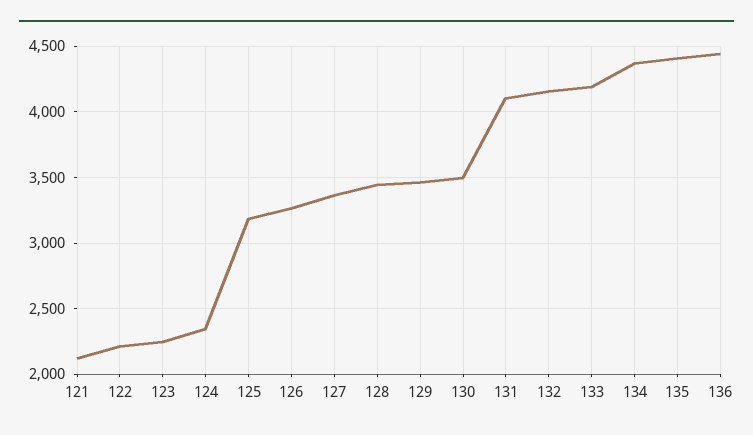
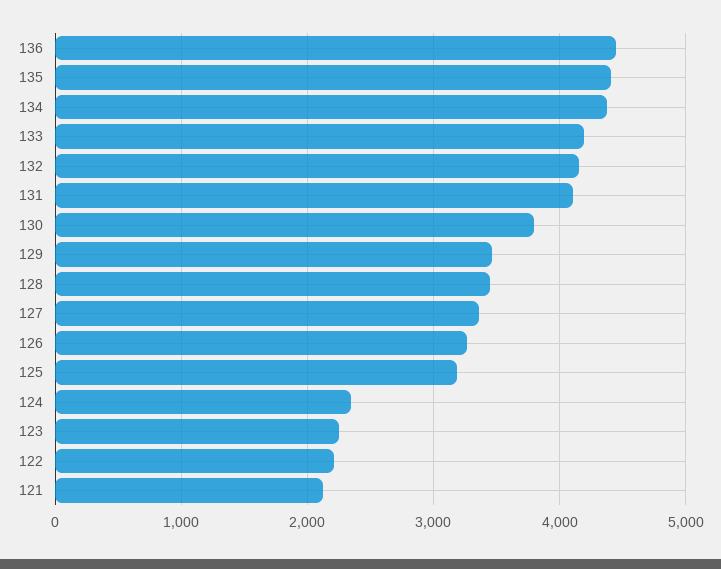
130: 3500 -> 3800

